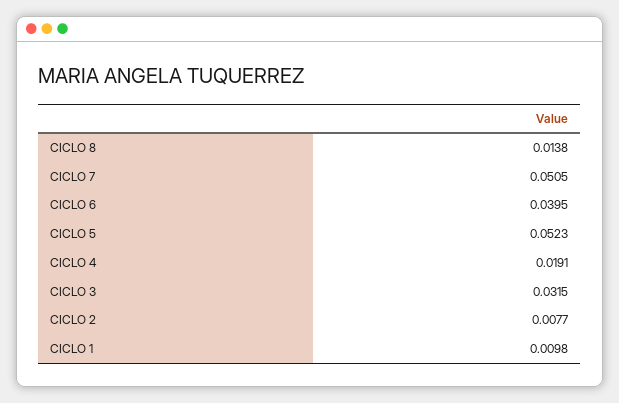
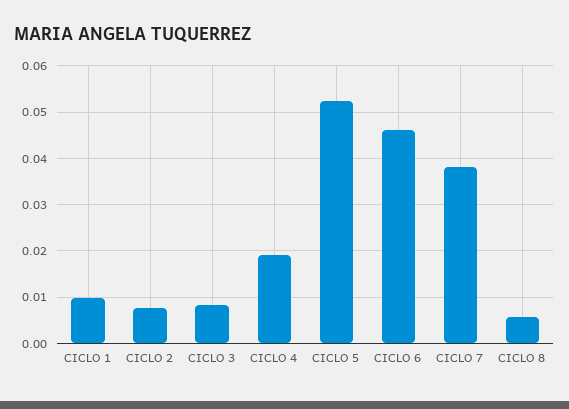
CICLO 8: 0.0138 -> 0.006
CICLO 7: 0.0505 -> 0.038
CICLO 6: 0.0395 -> 0.046
CICLO 3: 0.0315 -> 0.008

